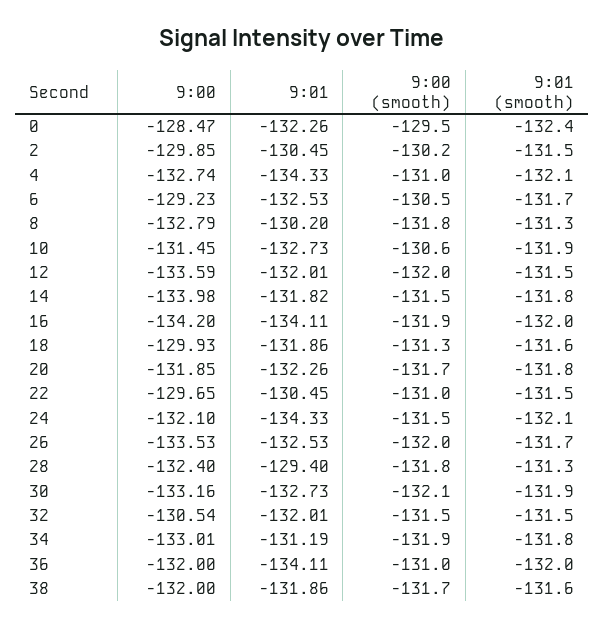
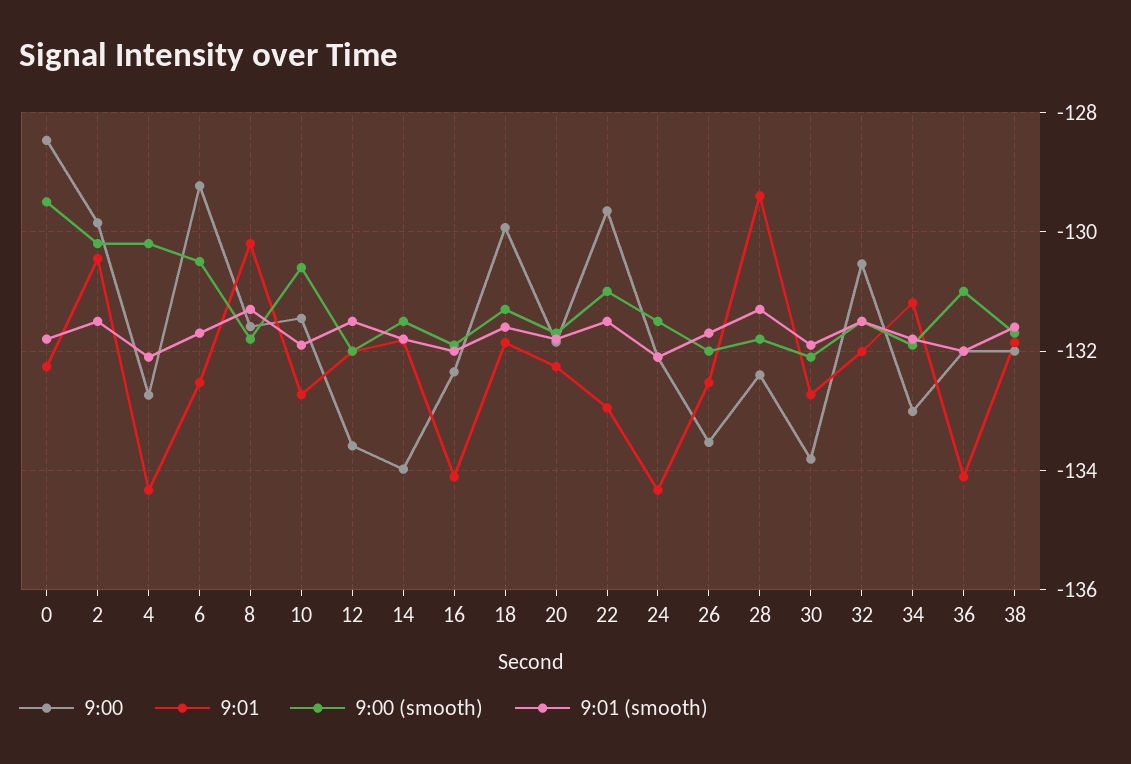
9:01 (smooth), 0: -132.4 -> -131.8
9:00 (smooth), 4: -131 -> -130.2
9:00, 8: -132.79 -> -131.6
9:00, 16: -134.2 -> -132.4
9:01, 22: -130.45 -> -133
9:00, 30: -133.16 -> -133.8

